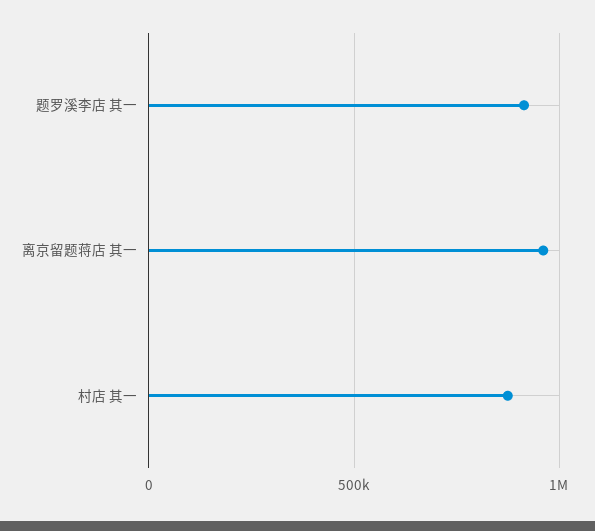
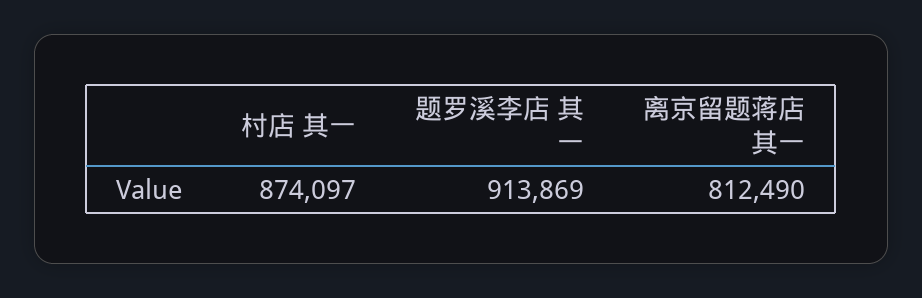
离京留题蒋店 其一: 950000 -> 812490

